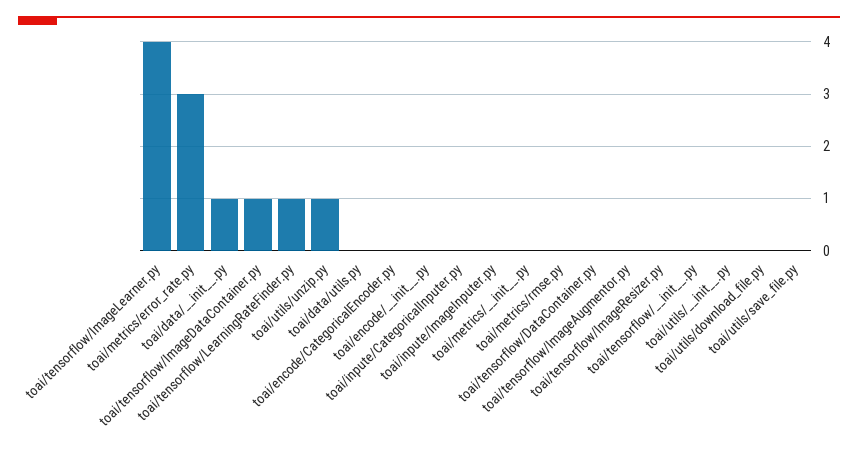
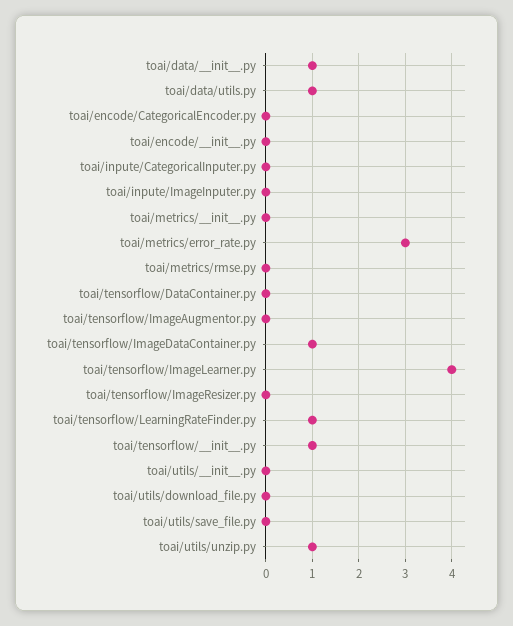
toai/data/utils.py: 0 -> 1
toai/tensorflow/__init__.py: 0 -> 1

